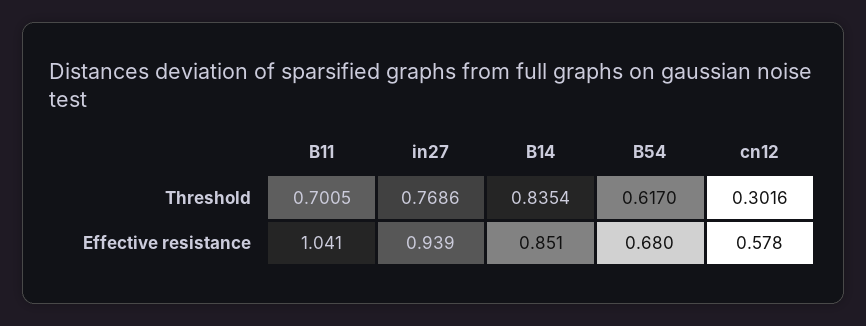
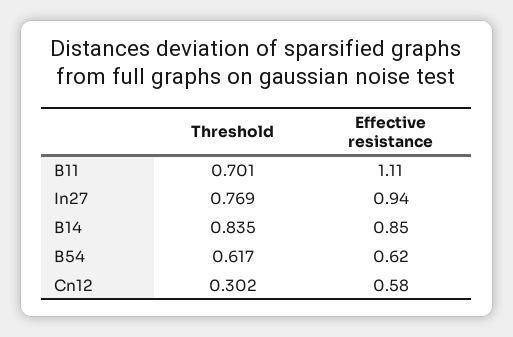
B11, Effective resistance: 1.041 -> 1.11
B54, Effective resistance: 0.68 -> 0.62

